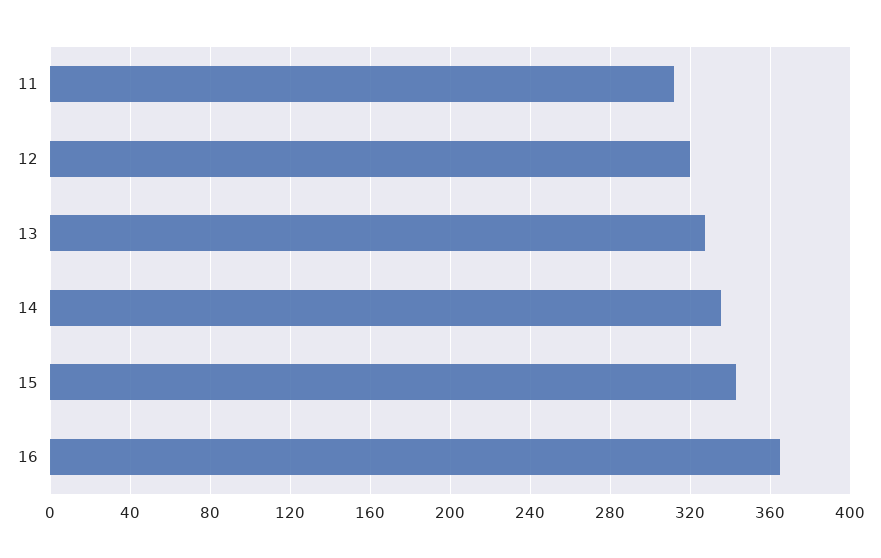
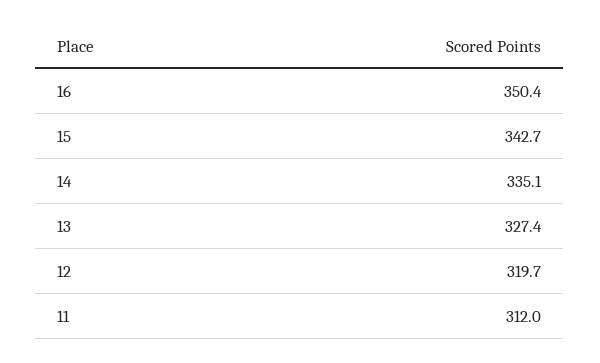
16: 365 -> 350.4

